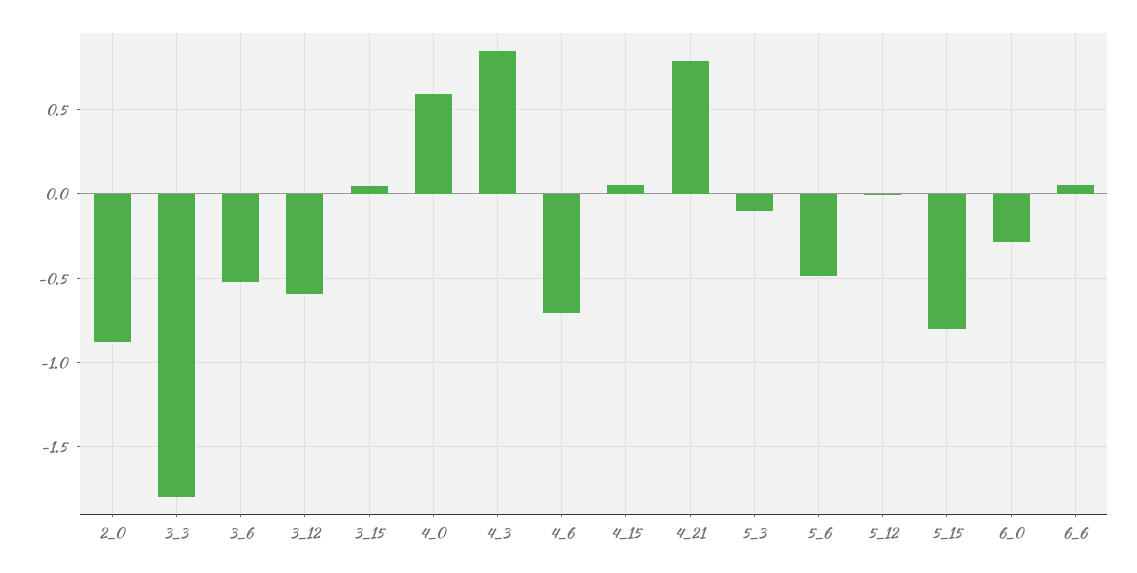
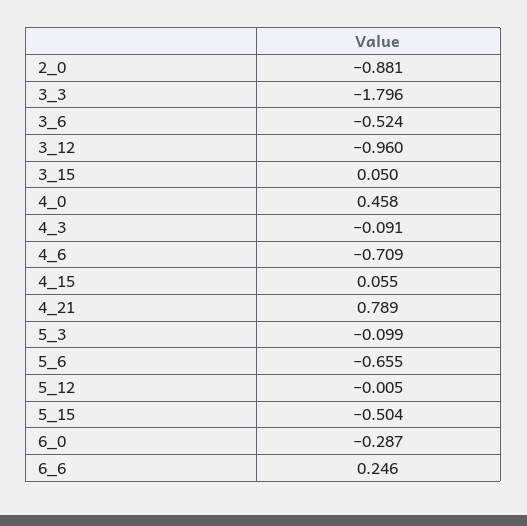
3_12: -0.6 -> -0.96
4_0: 0.6 -> 0.458
4_3: 0.85 -> -0.091
5_6: -0.5 -> -0.655
5_15: -0.8 -> -0.504
6_6: 0.05 -> 0.246

